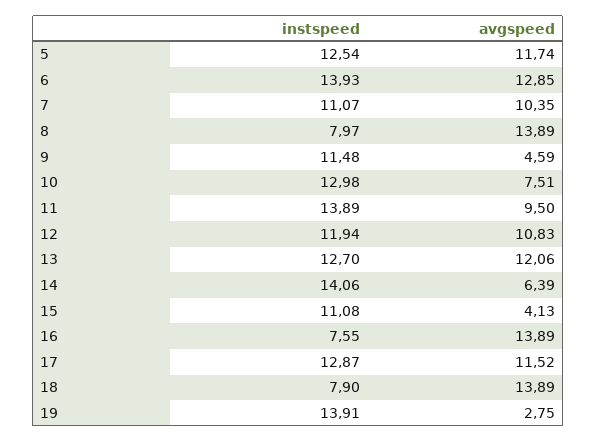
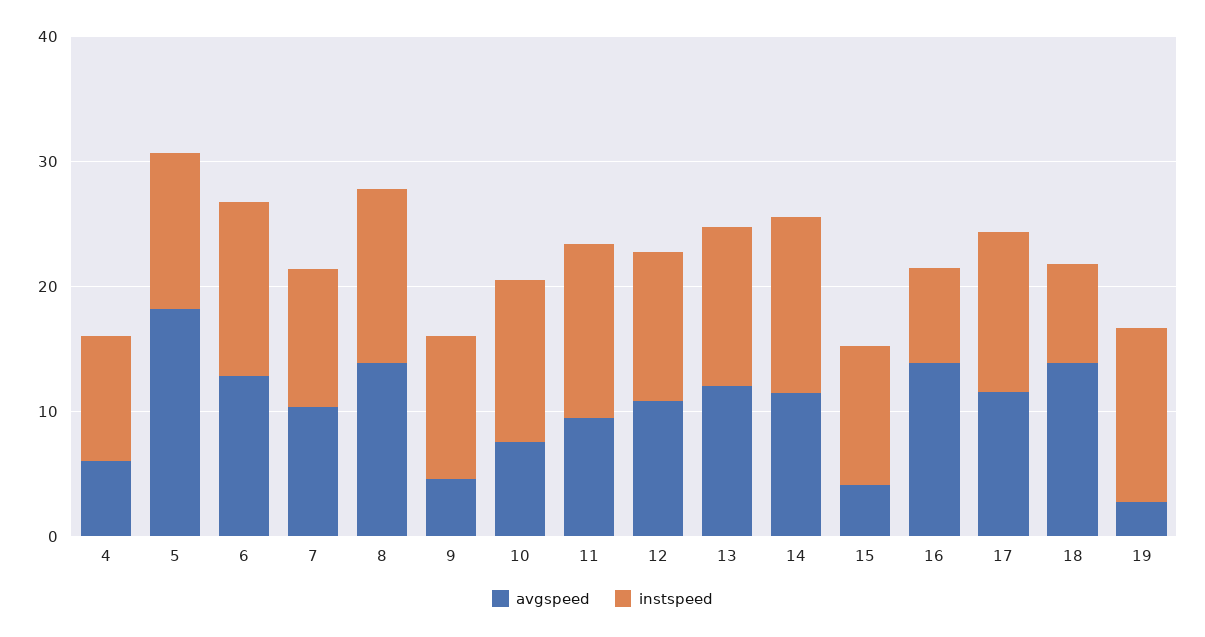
avgspeed, 5: 11.74 -> 18
instspeed, 8: 7.97 -> 14
avgspeed, 14: 6.39 -> 12
avgspeed, 4: none -> 6
instspeed, 4: none -> 10

